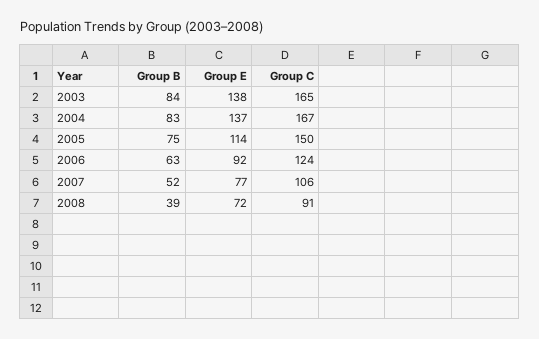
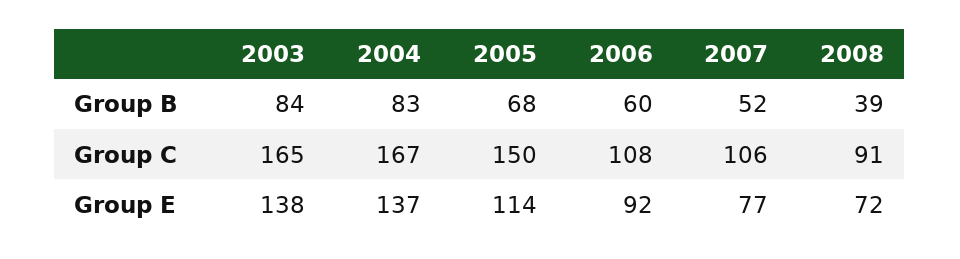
Group B, 2005: 75 -> 68
Group B, 2006: 63 -> 60
Group C, 2006: 124 -> 108

